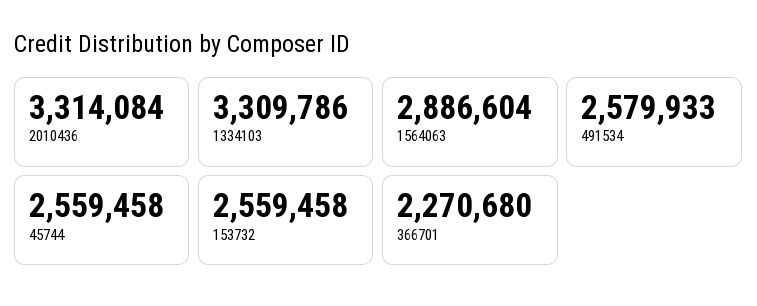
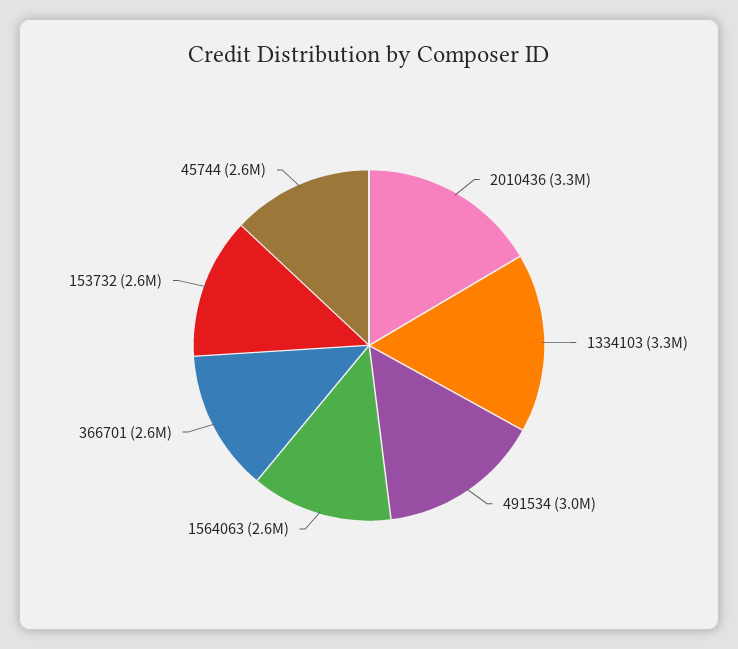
1564063: 2886604 -> 2600000
491534: 2579933 -> 3000000
366701: 2270680 -> 2600000

